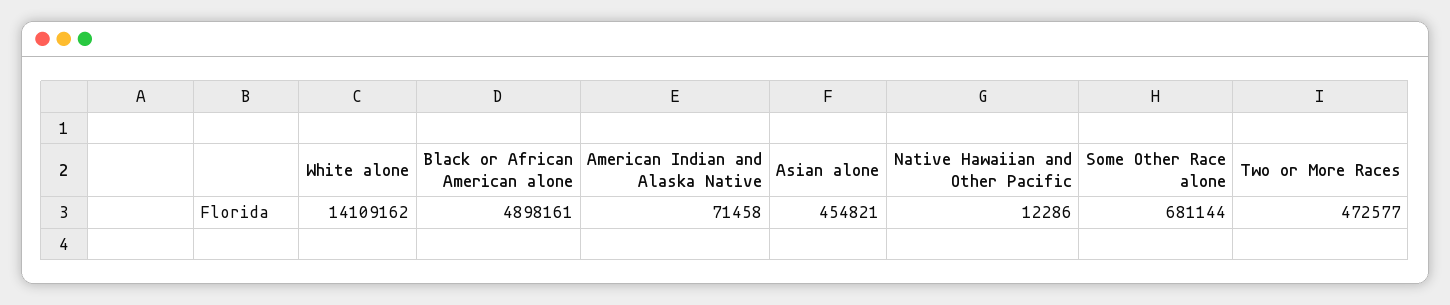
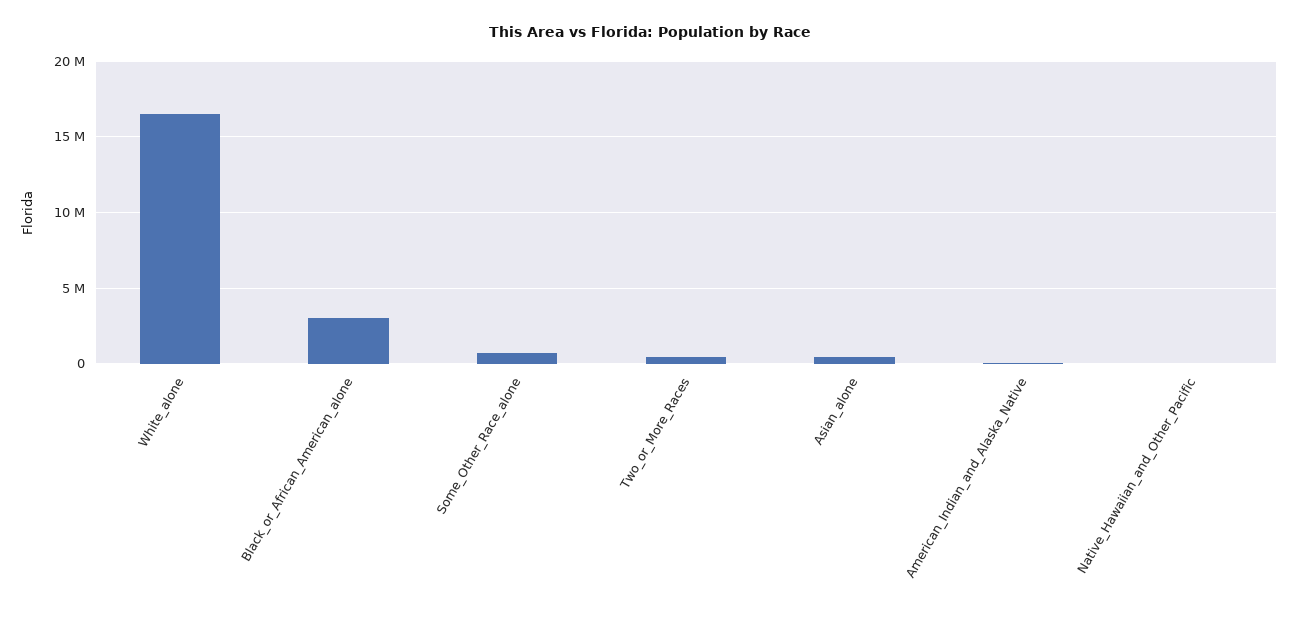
White alone: 14109162 -> 16500000
Black or African American alone: 4898161 -> 3000000

